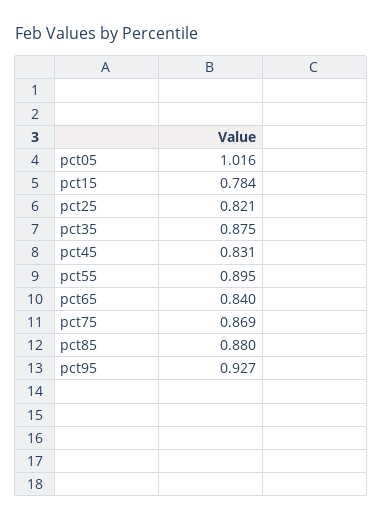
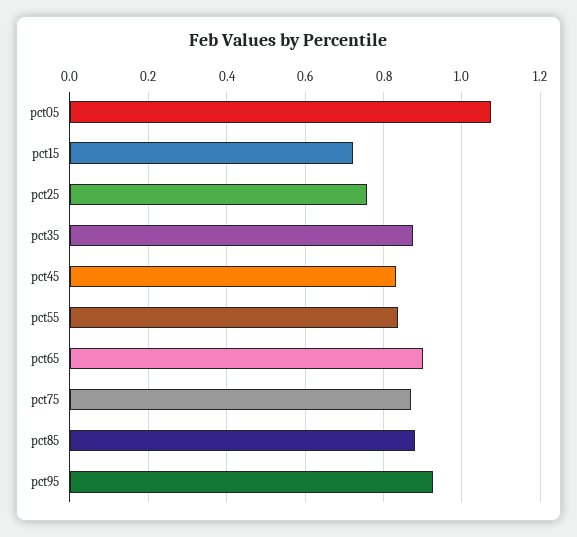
pct05: 1.016 -> 1.08
pct15: 0.784 -> 0.72
pct25: 0.821 -> 0.76
pct55: 0.895 -> 0.84
pct65: 0.84 -> 0.9

